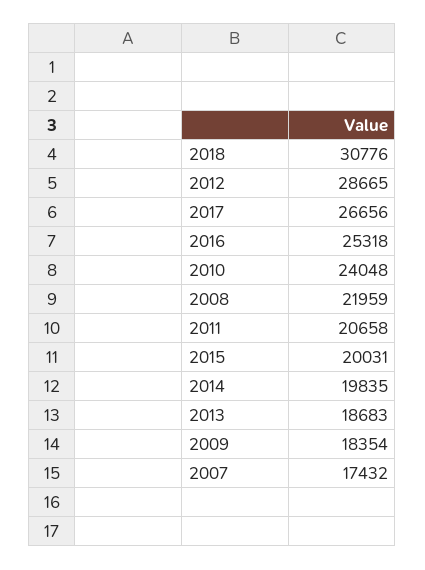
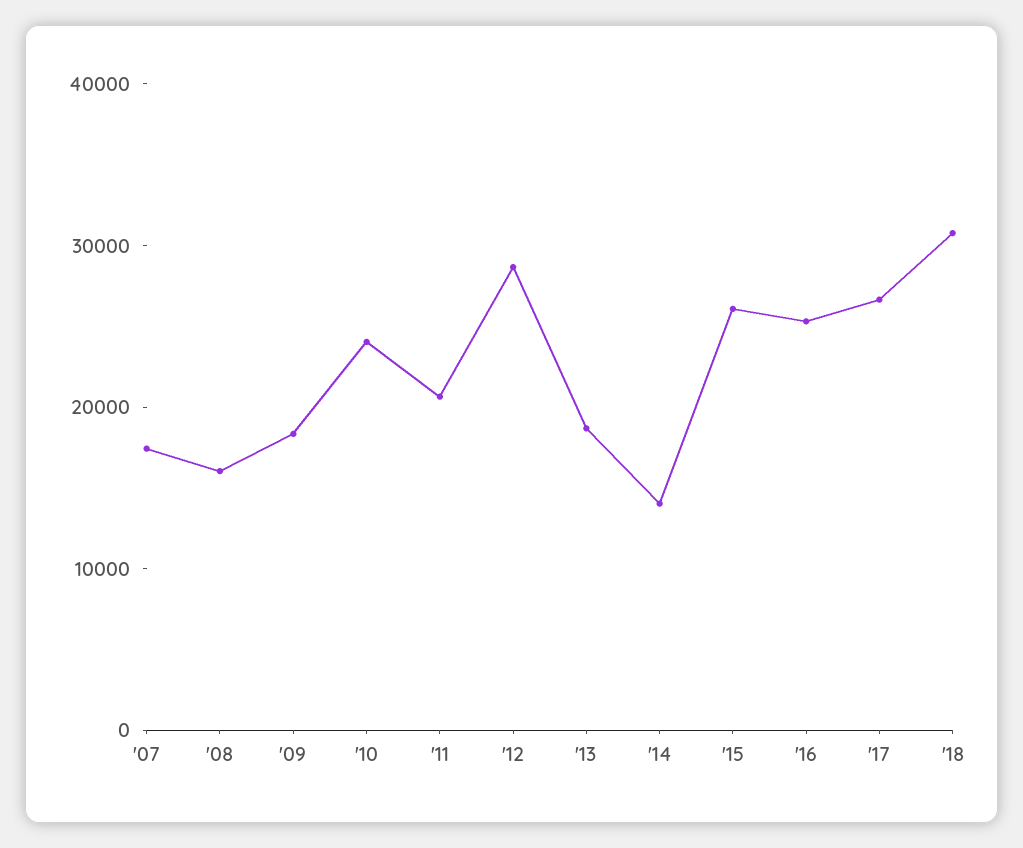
2008: 21959 -> 16000
2015: 20031 -> 26000
2014: 19835 -> 14000

